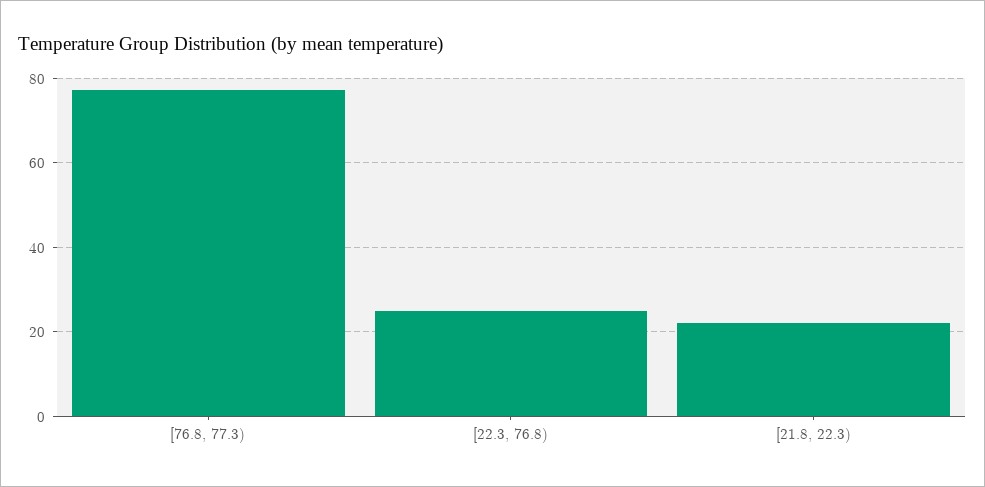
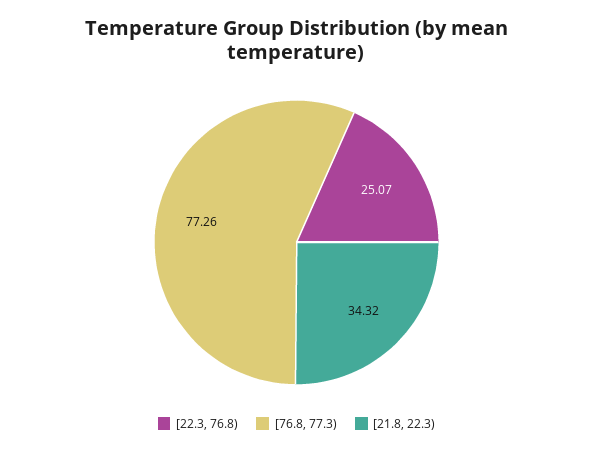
[21.8, 22.3): 22 -> 34.32

